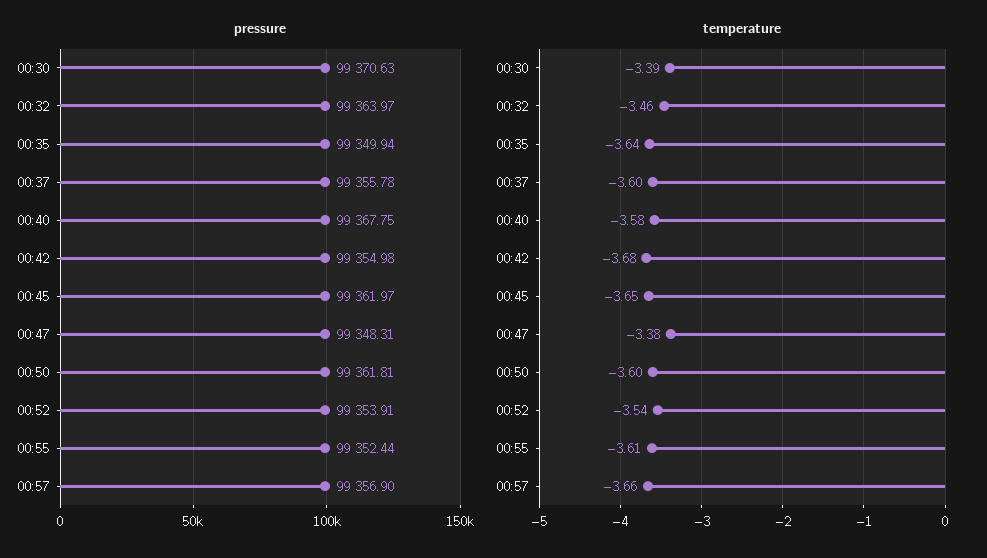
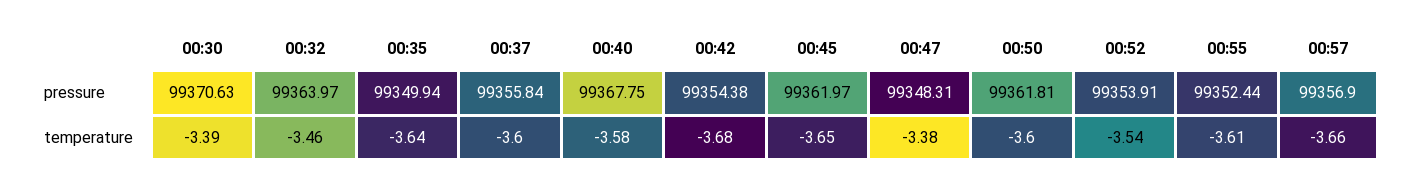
pressure, 00:37: 99355.78 -> 99355.84
pressure, 00:42: 99354.98 -> 99354.38

